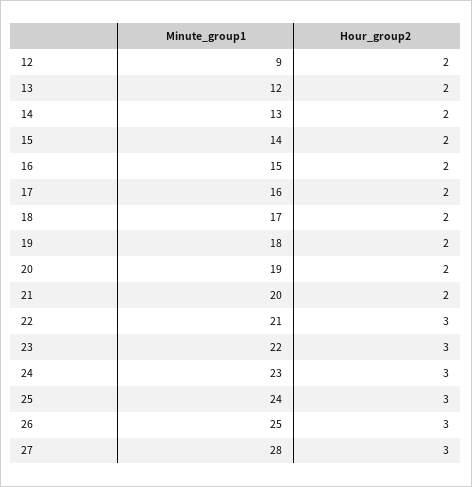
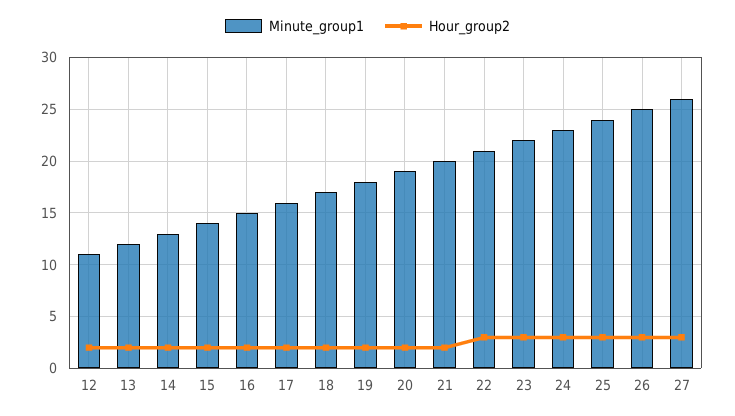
Minute_group1, 12: 9 -> 11
Minute_group1, 27: 28 -> 26

